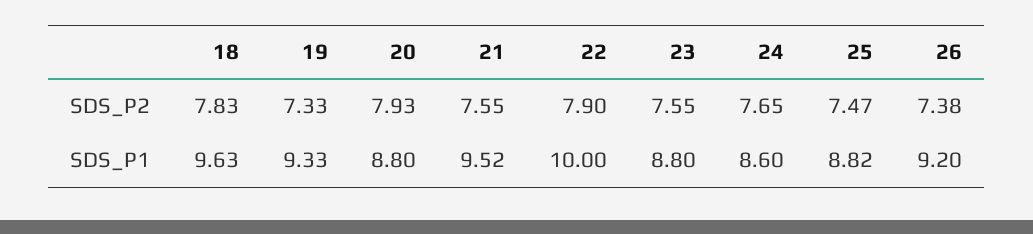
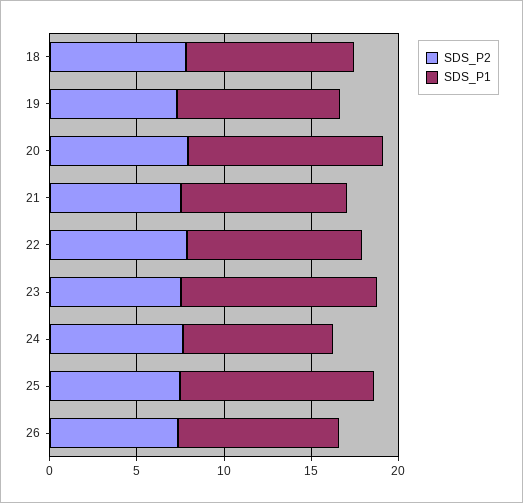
SDS_P1, 20: 8.8 -> 11
SDS_P1, 23: 8.8 -> 11
SDS_P1, 25: 8.82 -> 11

